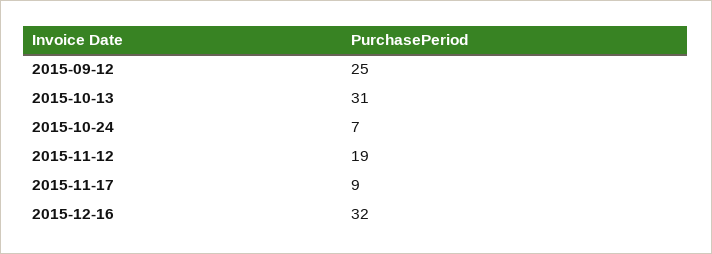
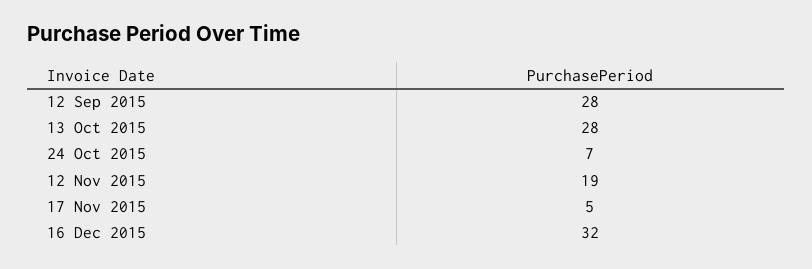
2015-09-12: 25 -> 28
2015-10-13: 31 -> 28
2015-11-17: 9 -> 5

